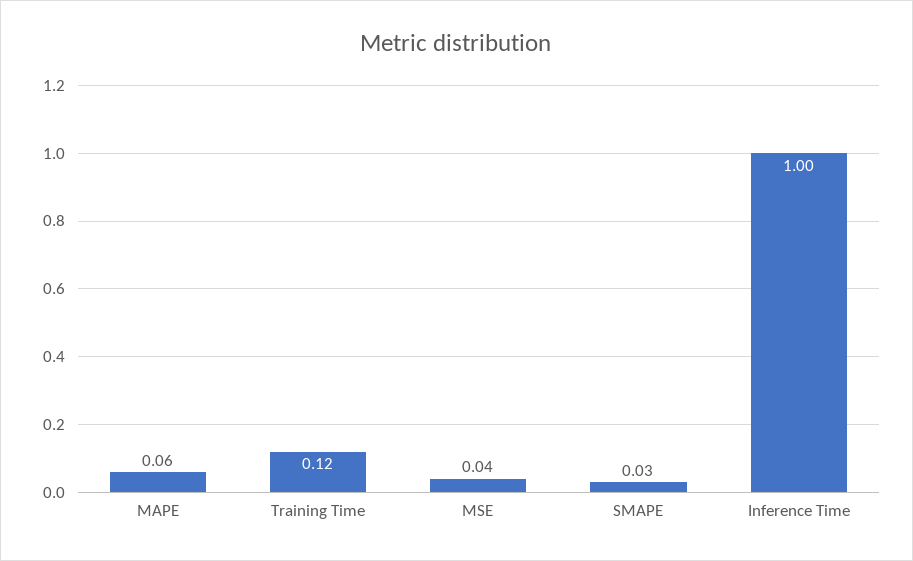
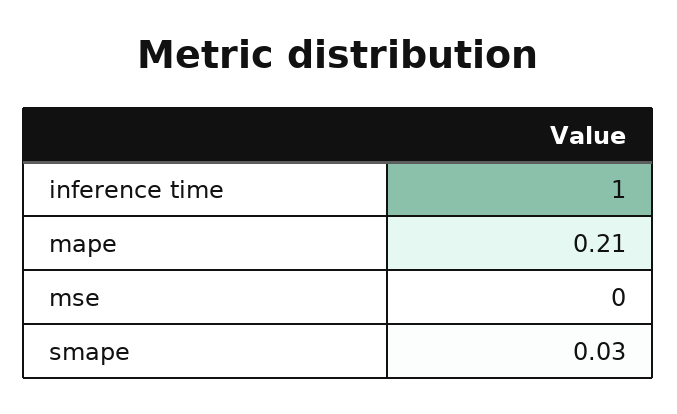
MAPE: 0.06 -> 0.21
Training Time: 0.12 -> none
MSE: 0.04 -> 0

